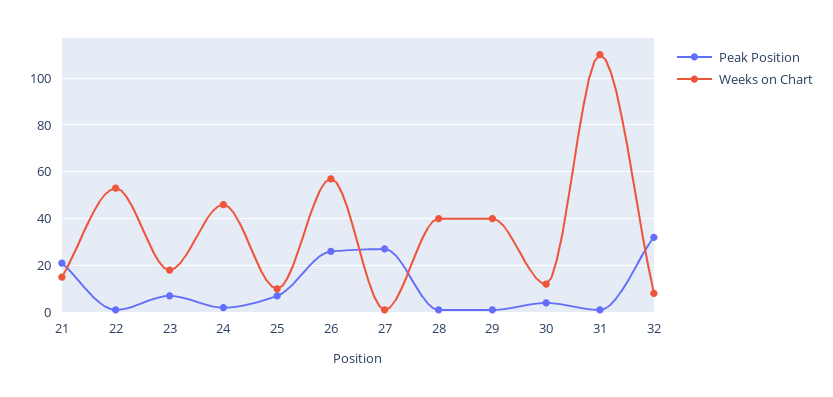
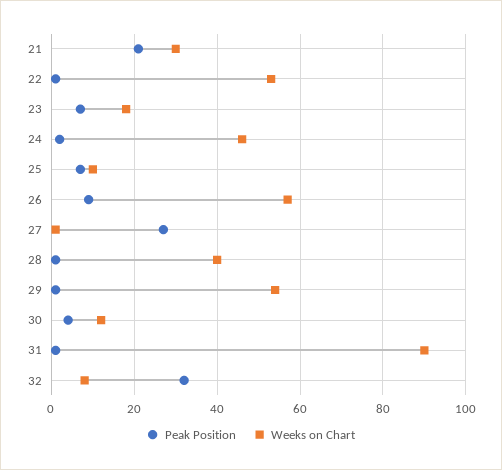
Weeks on Chart, 21: 15 -> 30
Peak Position, 26: 25 -> 10
Weeks on Chart, 29: 40 -> 55
Weeks on Chart, 31: 110 -> 90

